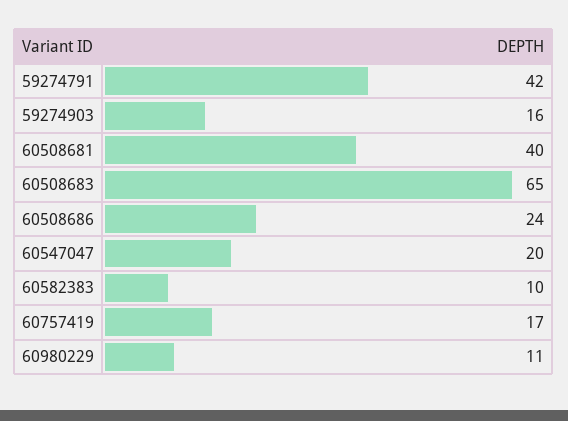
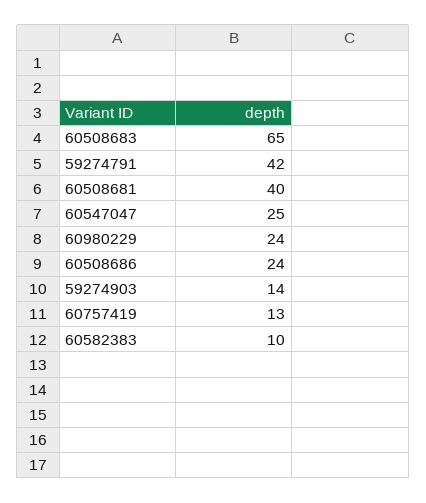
59274903: 16 -> 14
60547047: 20 -> 25
60757419: 17 -> 13
60980229: 11 -> 24

